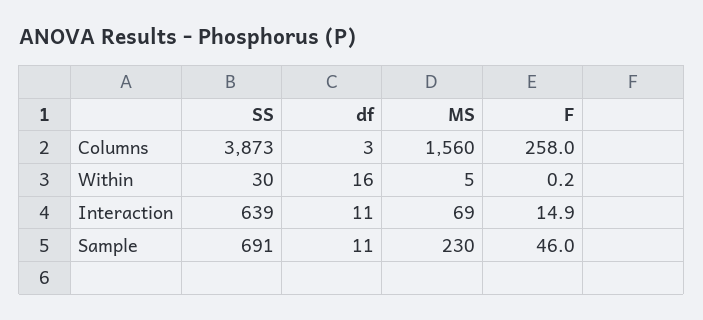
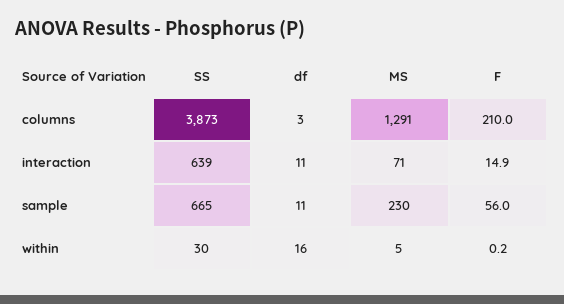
MS, Columns: 1560 -> 1291
F, Columns: 258 -> 210
MS, Interaction: 69 -> 71
SS, Sample: 691 -> 665
F, Sample: 46 -> 56

